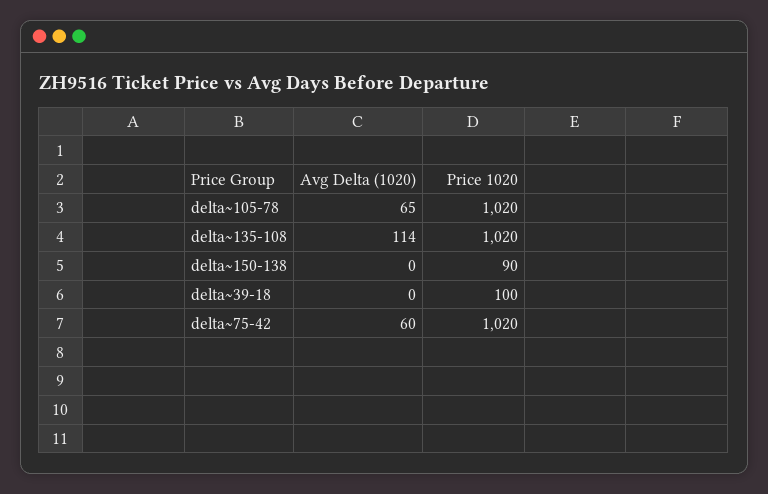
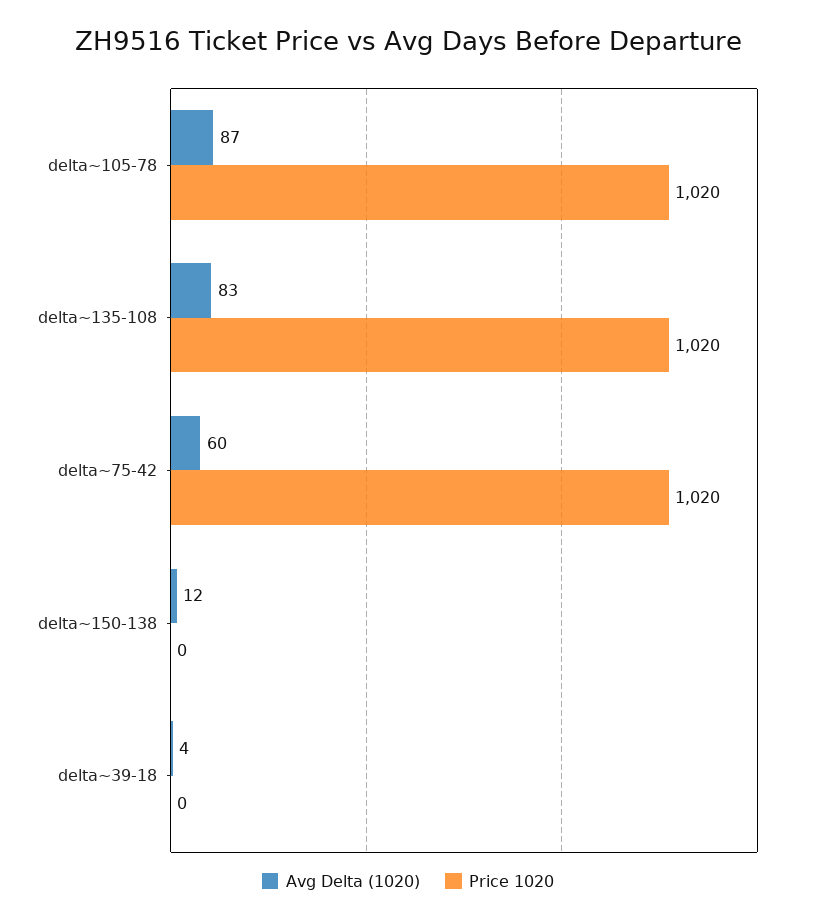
Avg Delta (1020), delta~105-78: 65 -> 87
Avg Delta (1020), delta~135-108: 114 -> 83
Avg Delta (1020), delta~150-138: 0 -> 12
Price 1020, delta~150-138: 90 -> 0
Avg Delta (1020), delta~39-18: 0 -> 4
Price 1020, delta~39-18: 100 -> 0

